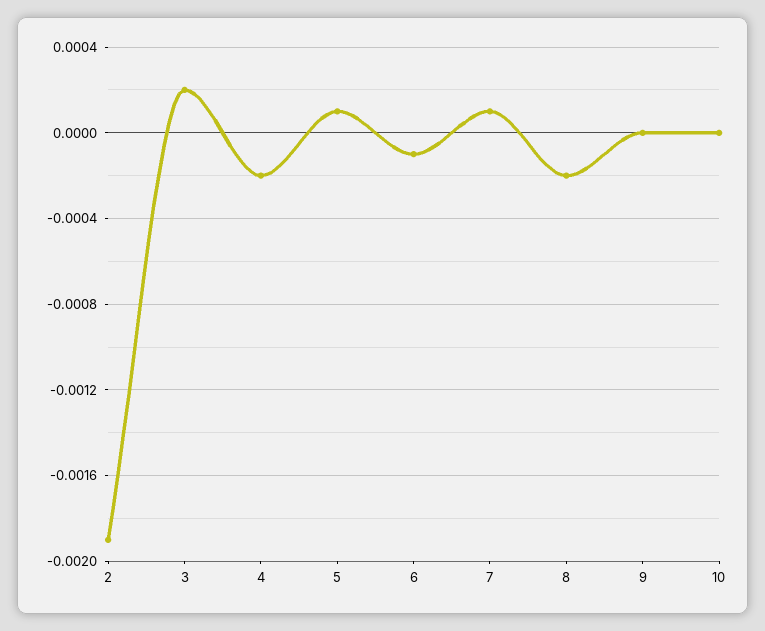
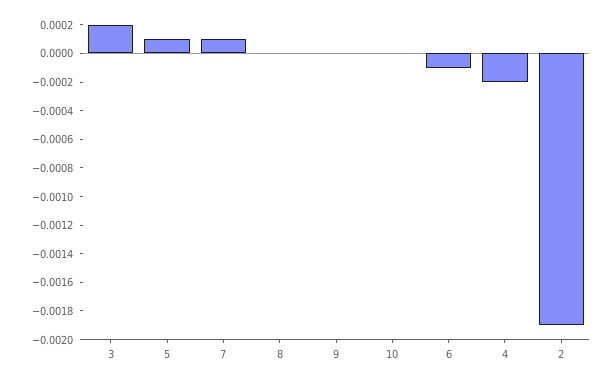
8: -0.0002 -> 0

